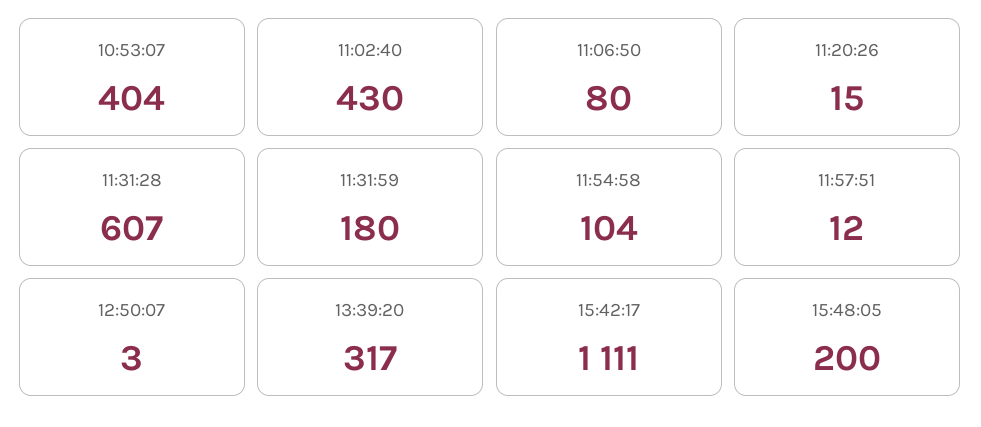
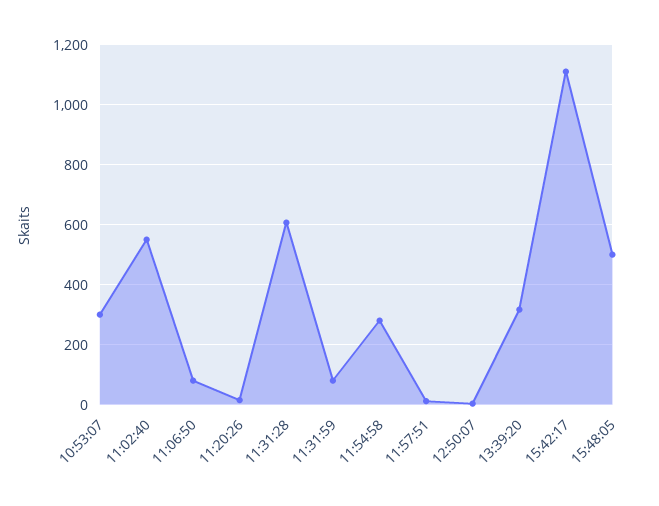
10:53:07: 404 -> 300
11:02:40: 430 -> 550
11:31:59: 180 -> 75
11:54:58: 104 -> 275
15:48:05: 200 -> 500

